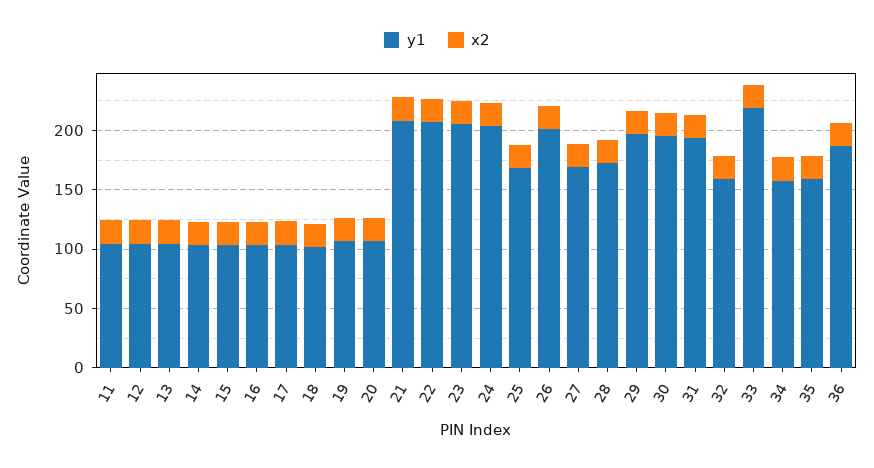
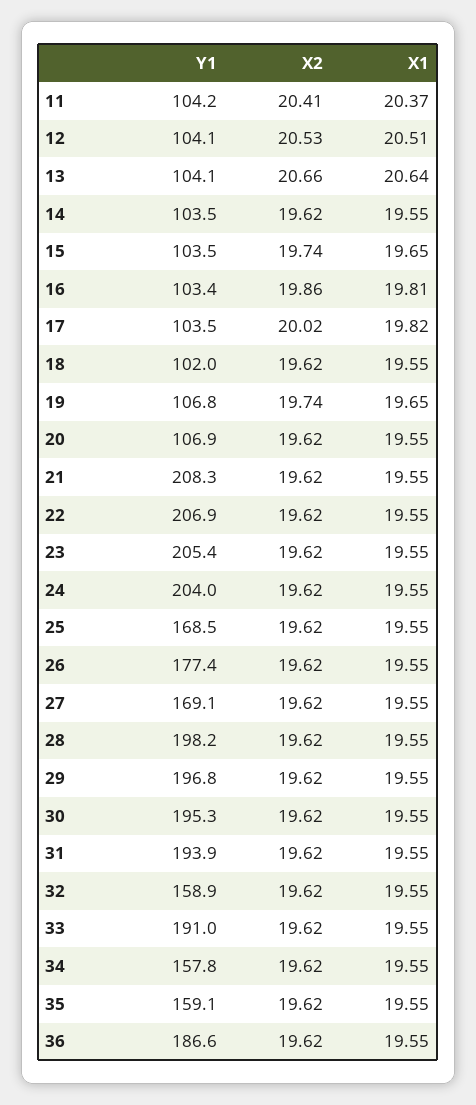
y1, 26: 200 -> 177.4
y1, 28: 170 -> 198.2
y1, 33: 220 -> 191
X1, 11: none -> 20.37
X1, 12: none -> 20.51
X1, 13: none -> 20.64
X1, 14: none -> 19.55
X1, 15: none -> 19.65
X1, 16: none -> 19.81
X1, 17: none -> 19.82
X1, 18: none -> 19.55
X1, 19: none -> 19.65
X1, 20: none -> 19.55
X1, 21: none -> 19.55
X1, 22: none -> 19.55
X1, 23: none -> 19.55
X1, 24: none -> 19.55
X1, 25: none -> 19.55
X1, 26: none -> 19.55
X1, 27: none -> 19.55
X1, 28: none -> 19.55
X1, 29: none -> 19.55
X1, 30: none -> 19.55
X1, 31: none -> 19.55
X1, 32: none -> 19.55
X1, 33: none -> 19.55
X1, 34: none -> 19.55
X1, 35: none -> 19.55
X1, 36: none -> 19.55

